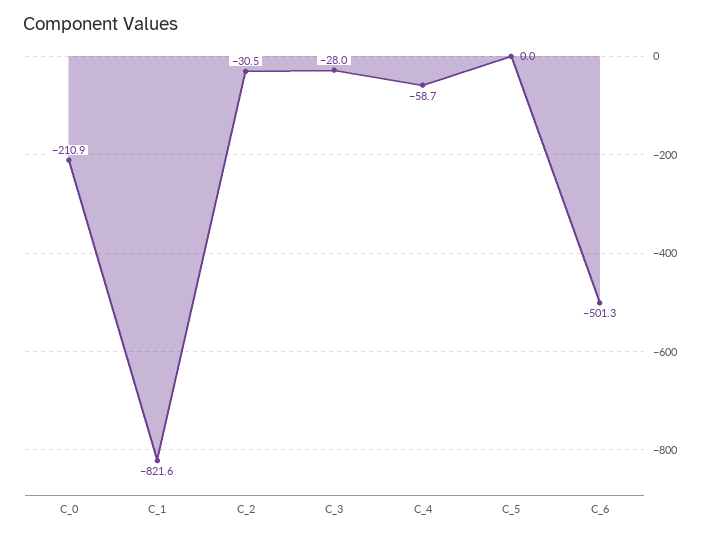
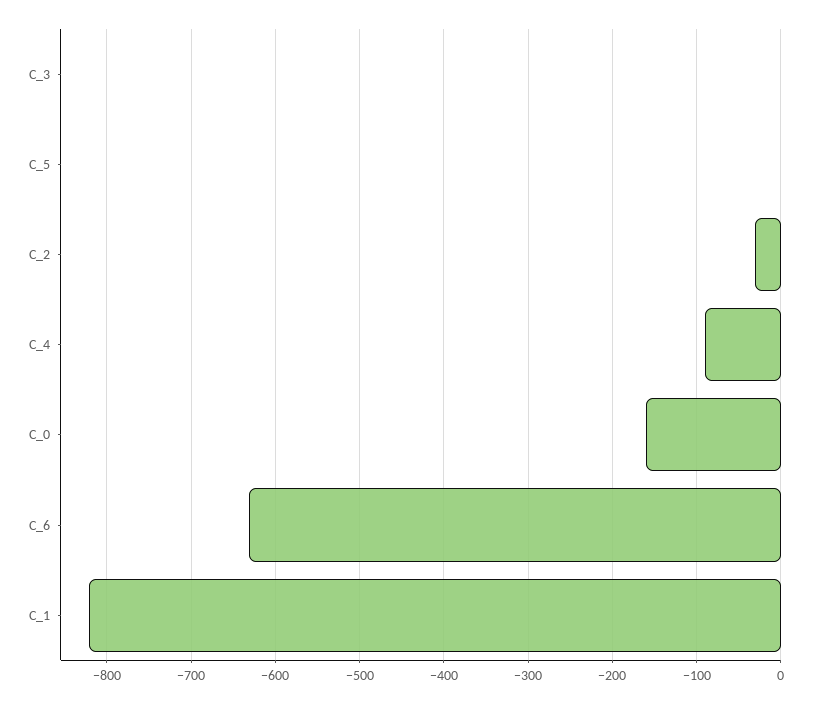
C_0: -210.9 -> -160
C_3: -28 -> 0
C_4: -58.7 -> -90
C_6: -501.3 -> -630

